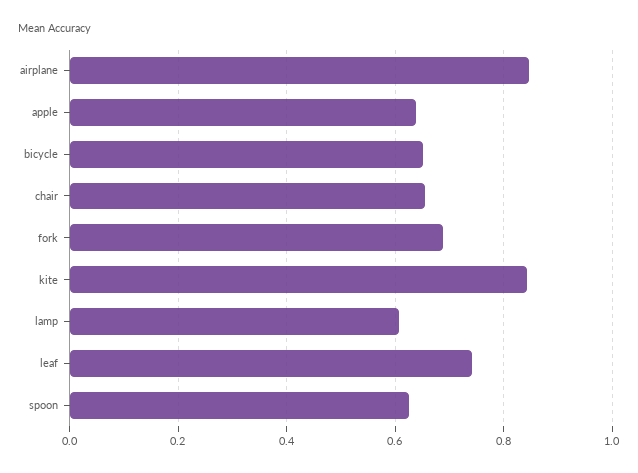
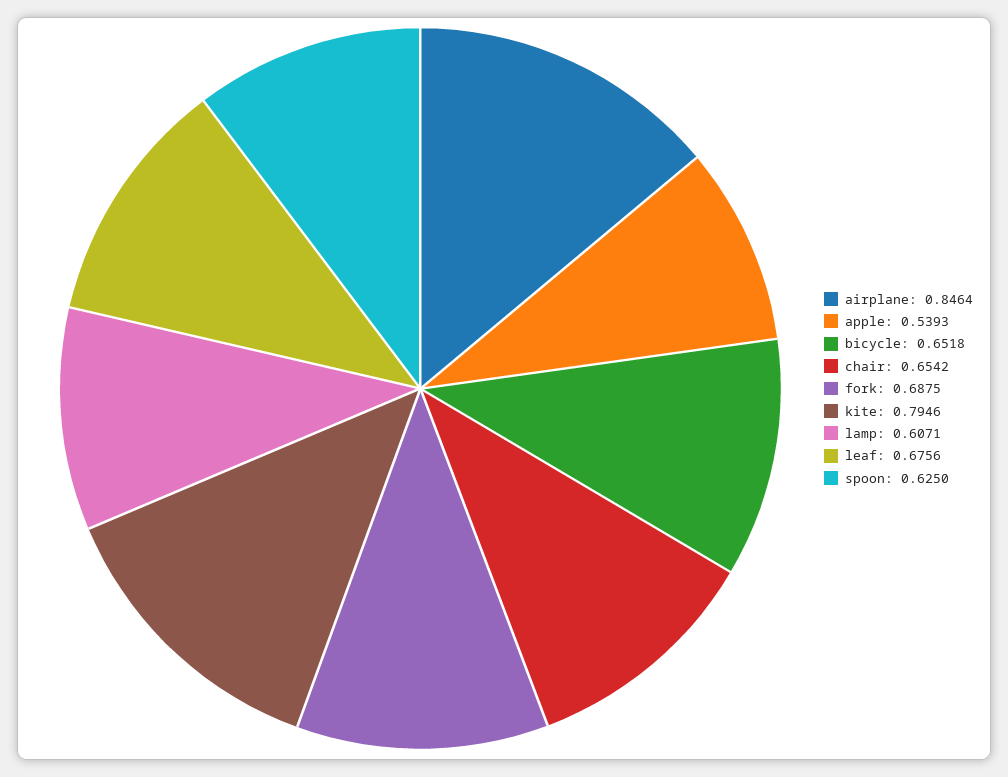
apple: 0.64 -> 0.5393
kite: 0.84 -> 0.7946
leaf: 0.74 -> 0.6756

